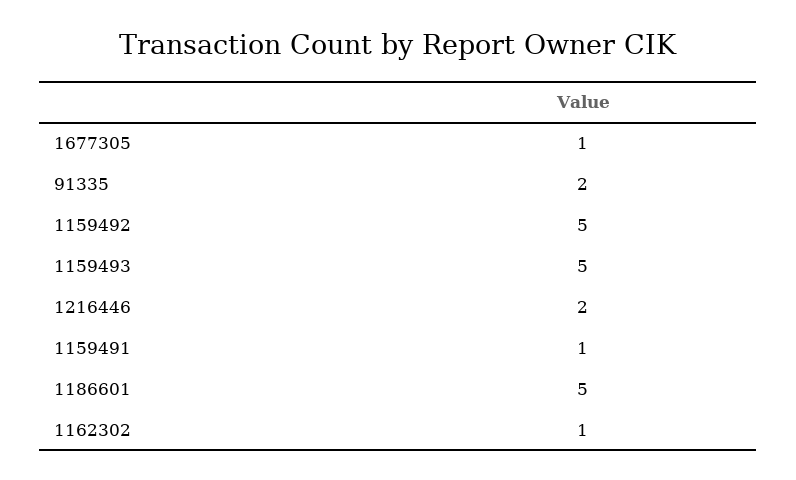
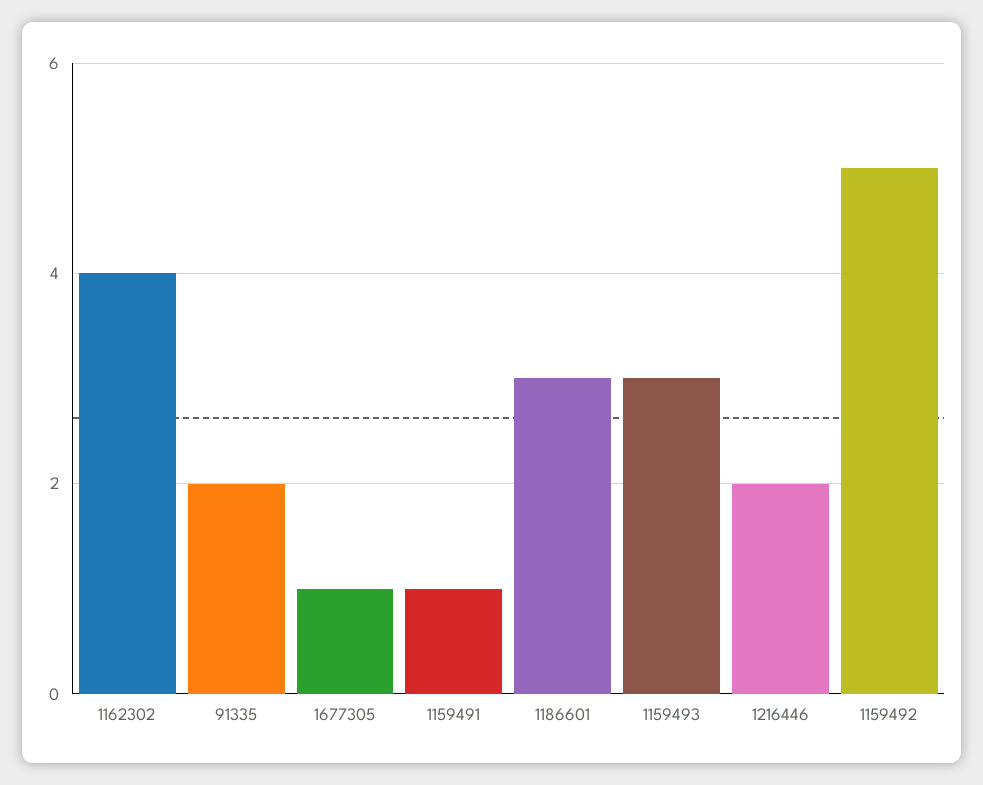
1159493: 5 -> 3
1186601: 5 -> 3
1162302: 1 -> 4

